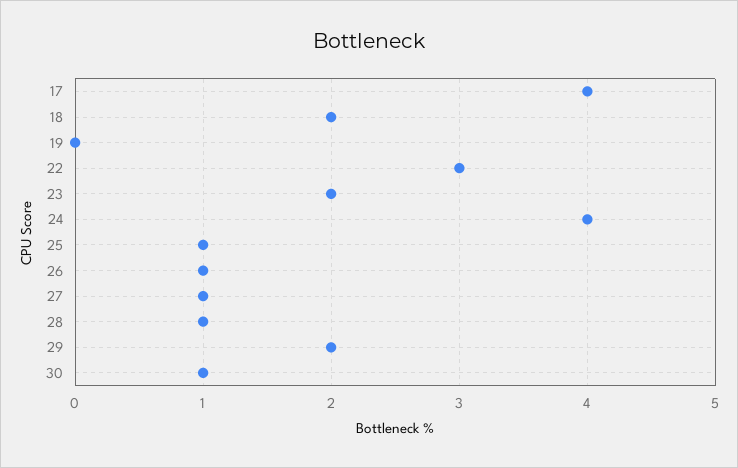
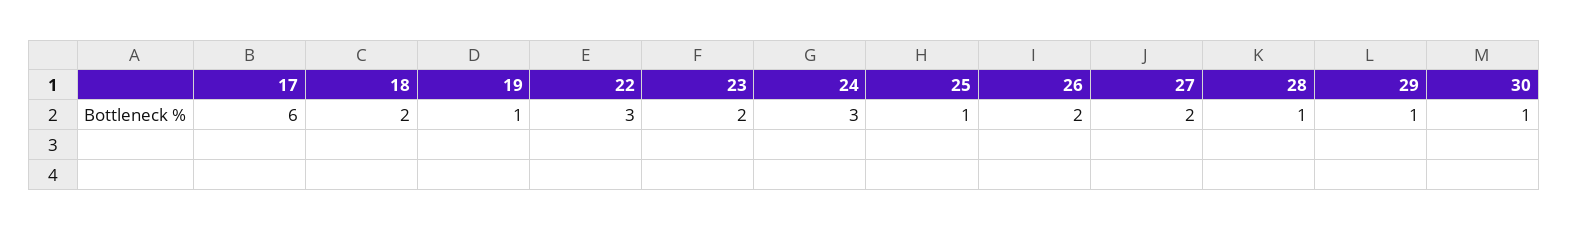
17: 4 -> 6
19: 0 -> 1
24: 4 -> 3
26: 1 -> 2
27: 1 -> 2
29: 2 -> 1

